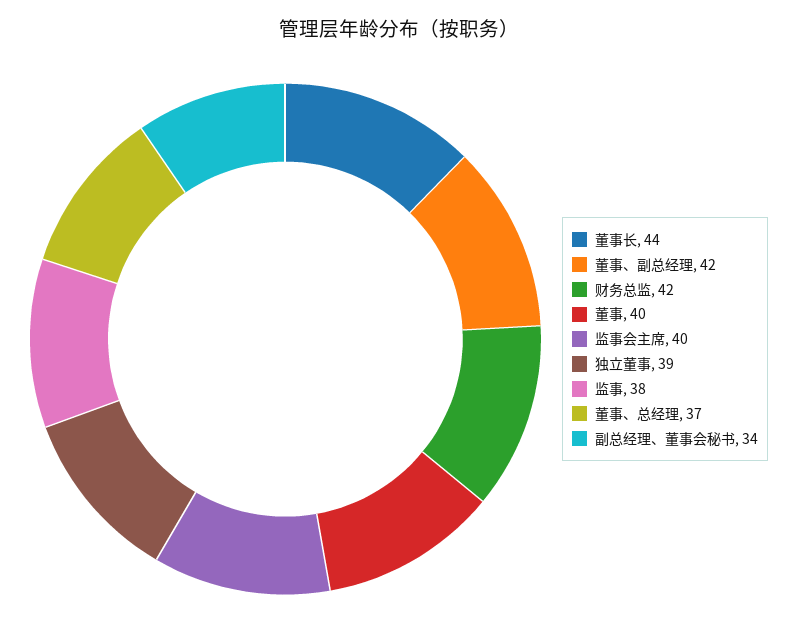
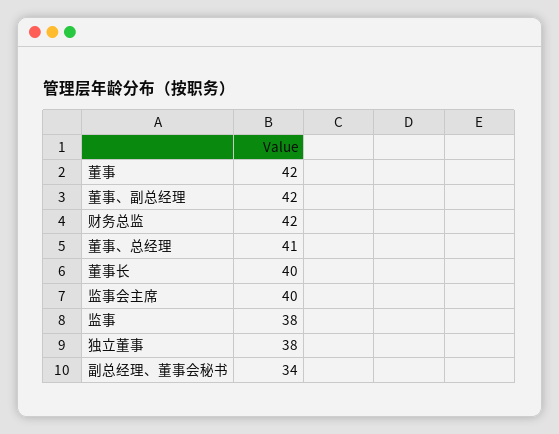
董事长: 44 -> 40
董事: 40 -> 42
独立董事: 39 -> 38
董事、总经理: 37 -> 41

